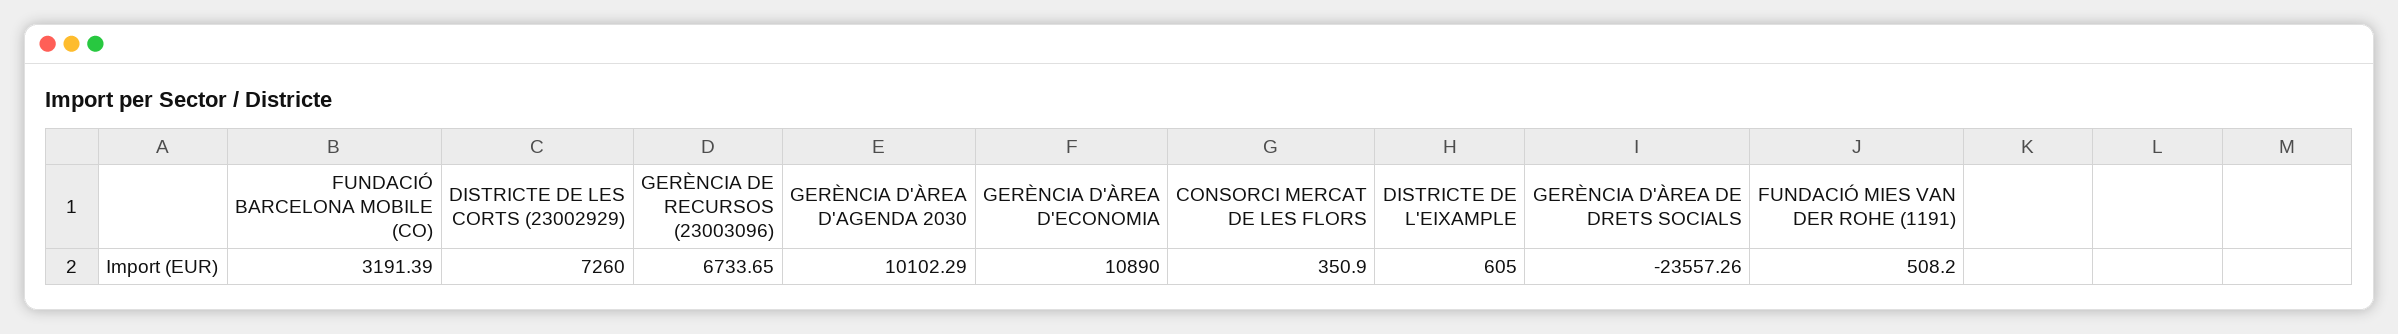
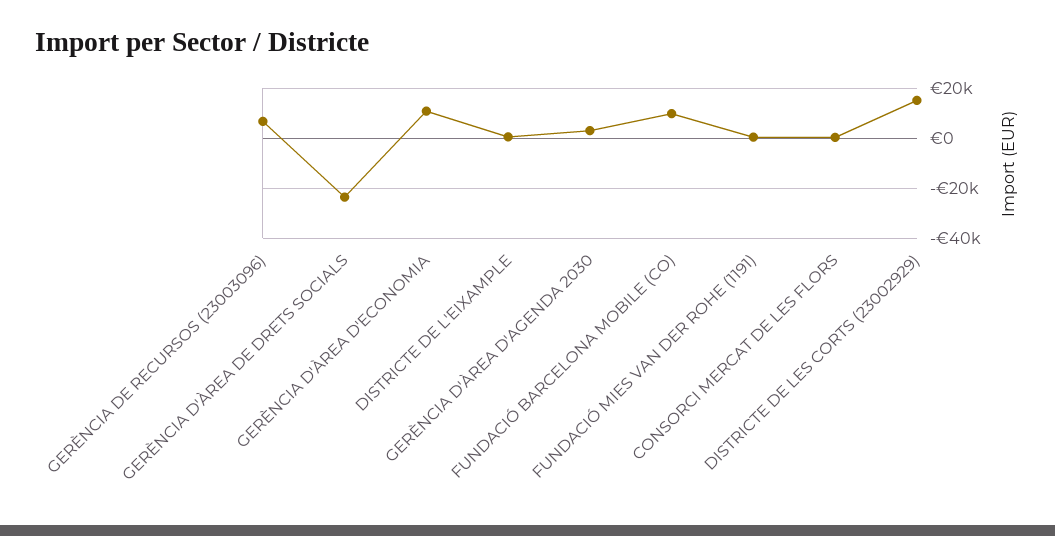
FUNDACIÓ BARCELONA MOBILE (CO): 3191.39 -> 10000
DISTRICTE DE LES CORTS (23002929): 7260 -> 15000
GERÈNCIA D'ÀREA D'AGENDA 2030: 10102.29 -> 2500

